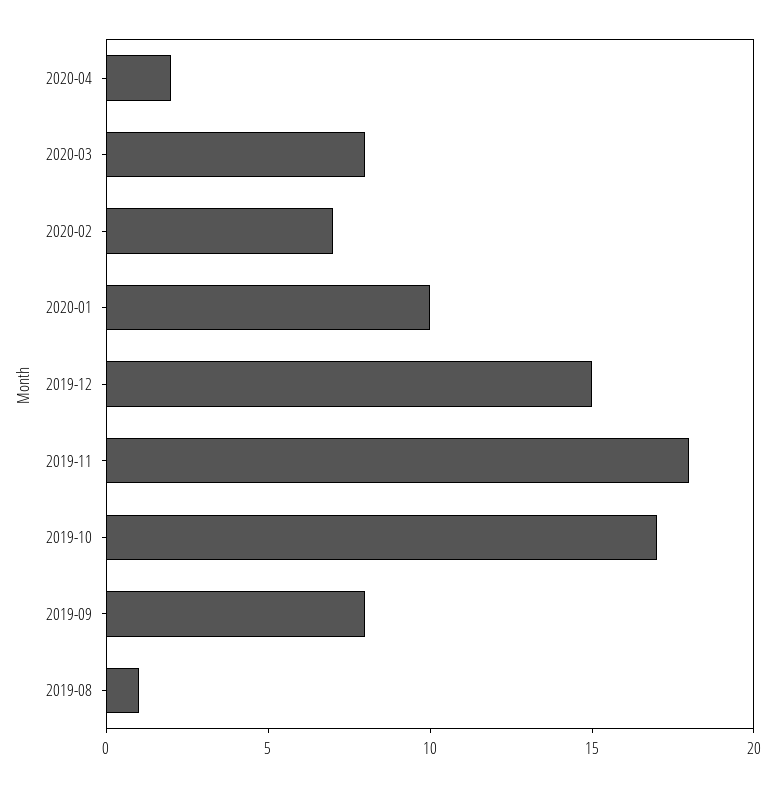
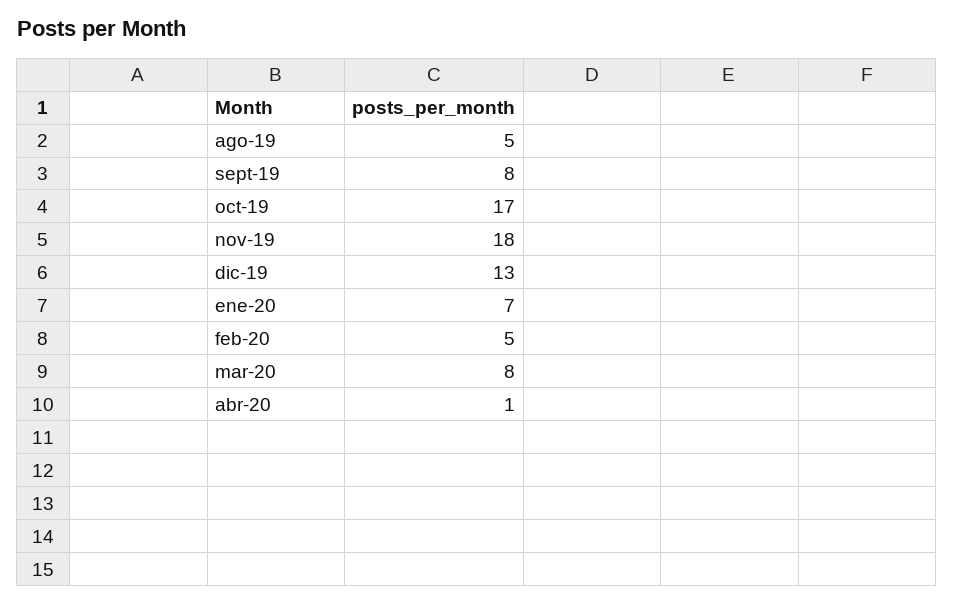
2020-04: 2 -> 1
2020-02: 7 -> 5
2020-01: 10 -> 7
2019-12: 15 -> 13
2019-08: 1 -> 5

